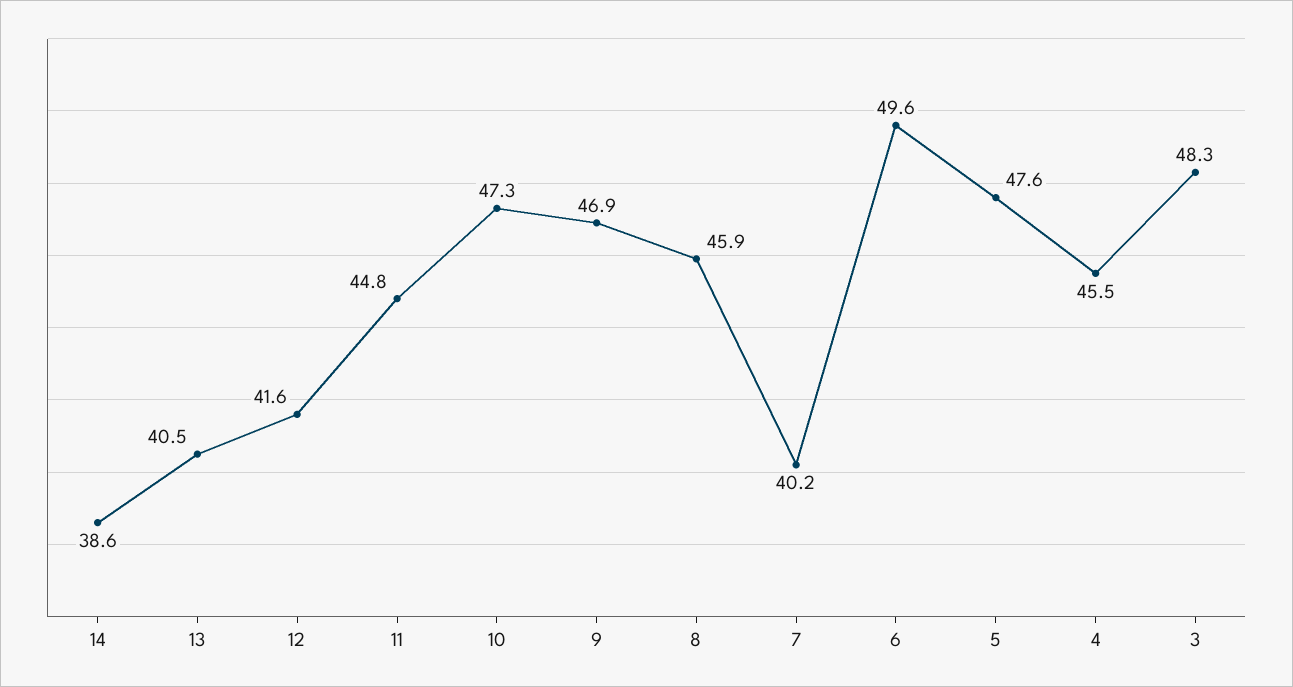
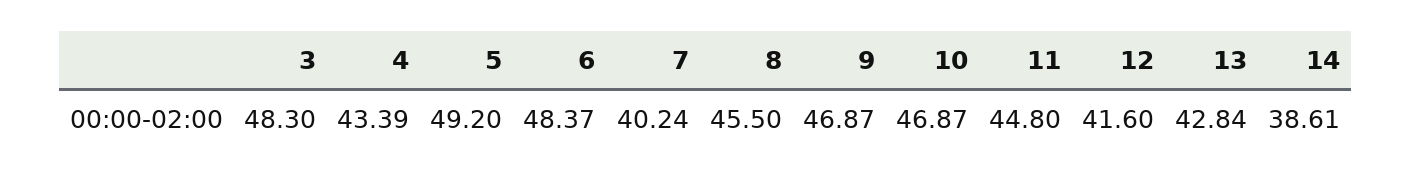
13: 40.5 -> 42.84
10: 47.3 -> 46.87
8: 45.9 -> 45.5
6: 49.6 -> 48.37
5: 47.6 -> 49.2
4: 45.5 -> 43.39

